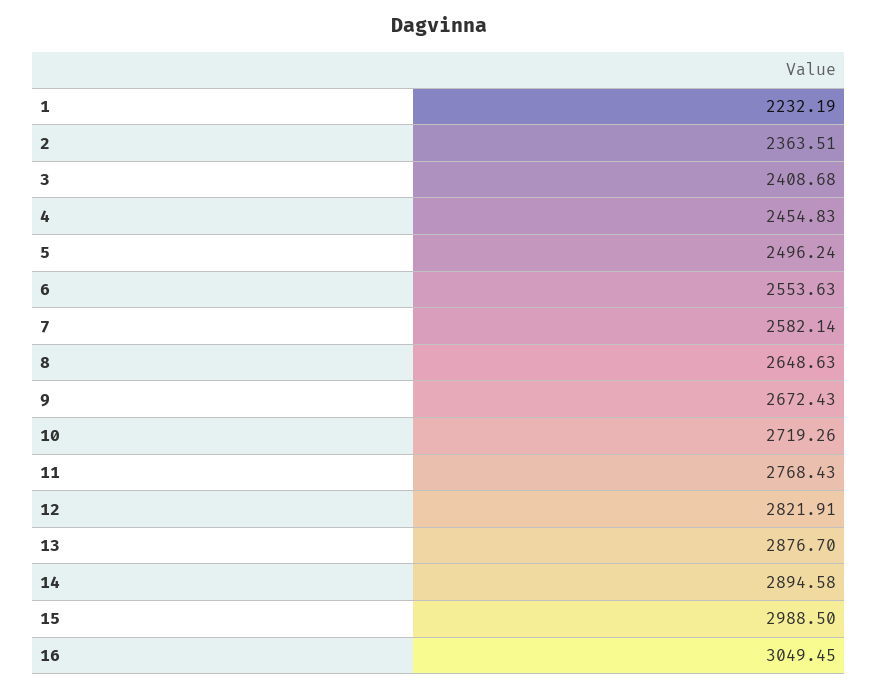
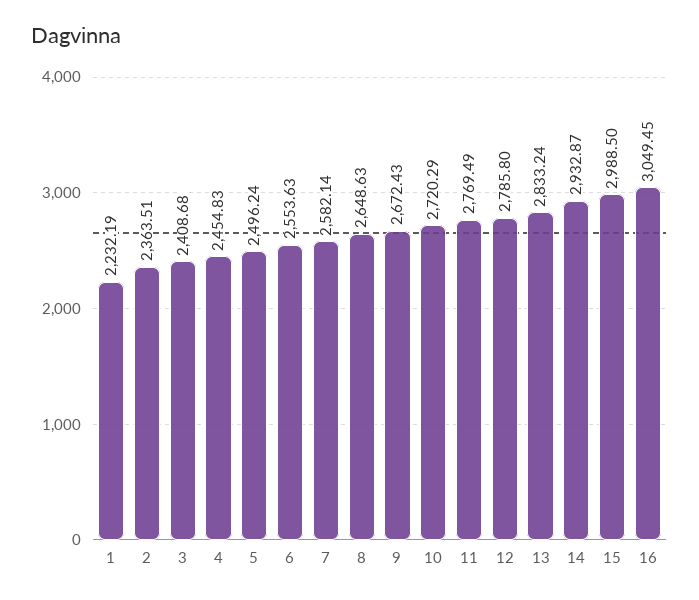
10: 2719.26 -> 2720.29
11: 2768.43 -> 2769.49
12: 2821.91 -> 2785.8
13: 2876.7 -> 2833.24
14: 2894.58 -> 2932.87

